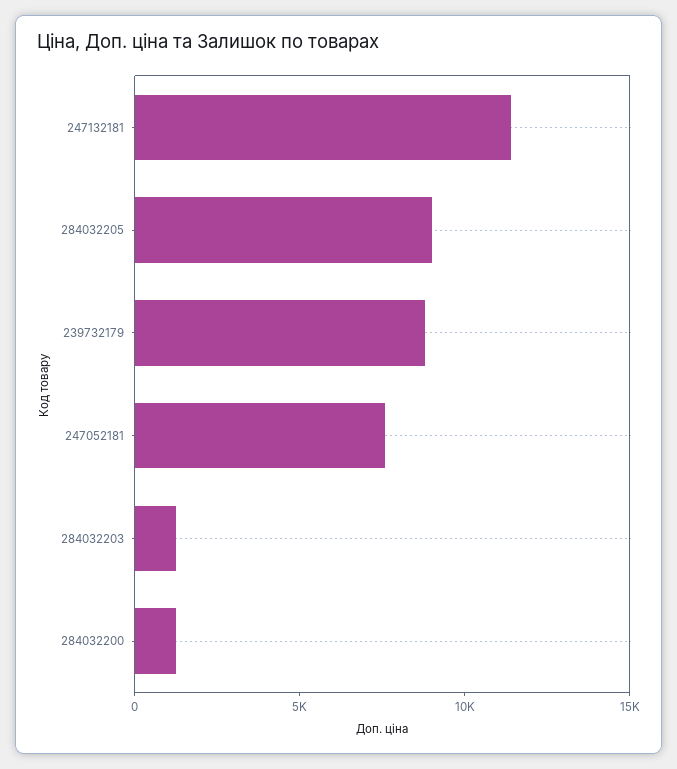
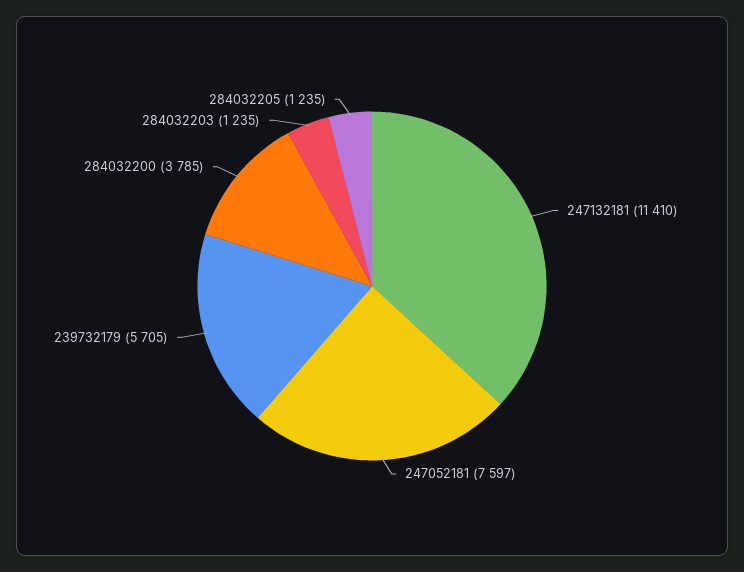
284032205: 9000 -> 1235
239732179: 9000 -> 5705
284032200: 1000 -> 3785

